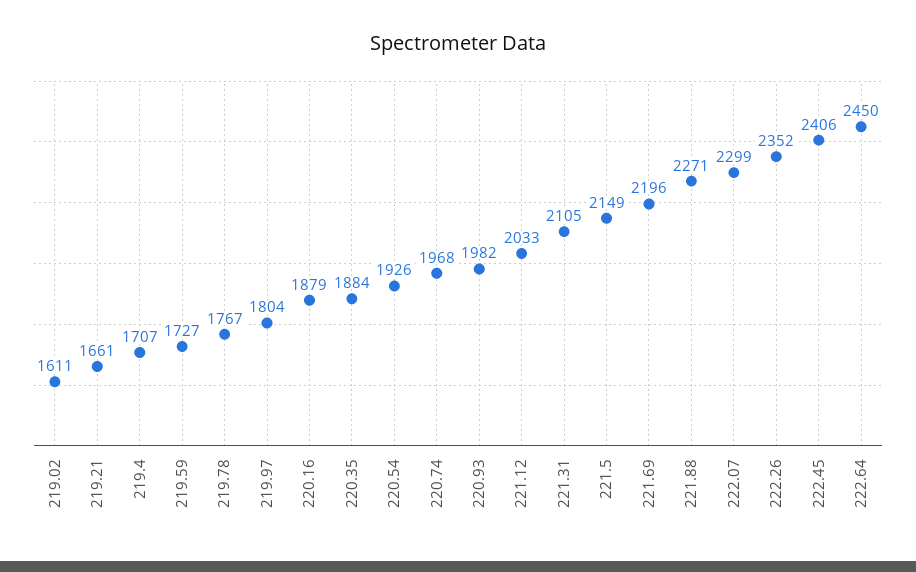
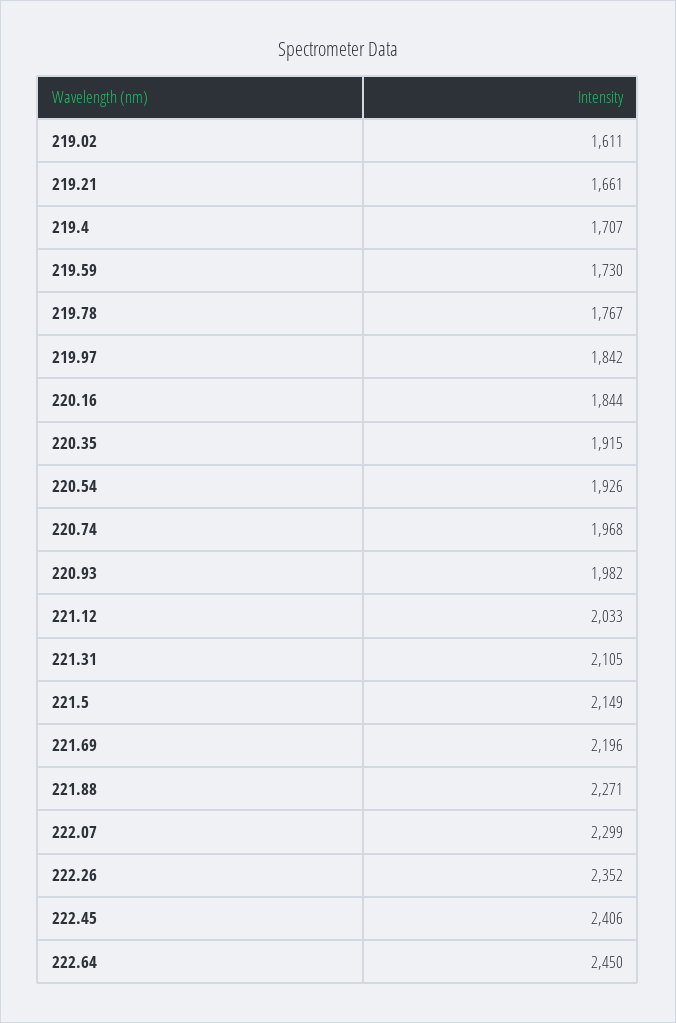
219.59: 1727 -> 1730
219.97: 1804 -> 1842
220.16: 1879 -> 1844
220.35: 1884 -> 1915

